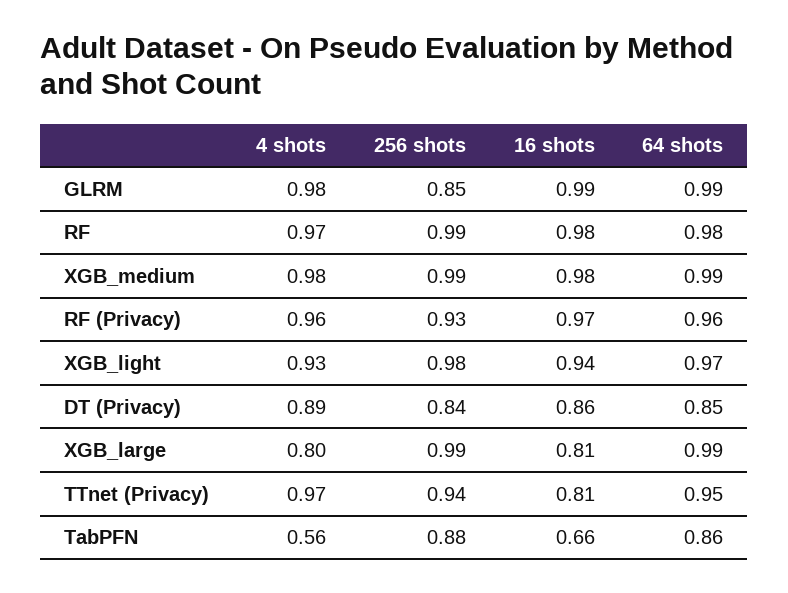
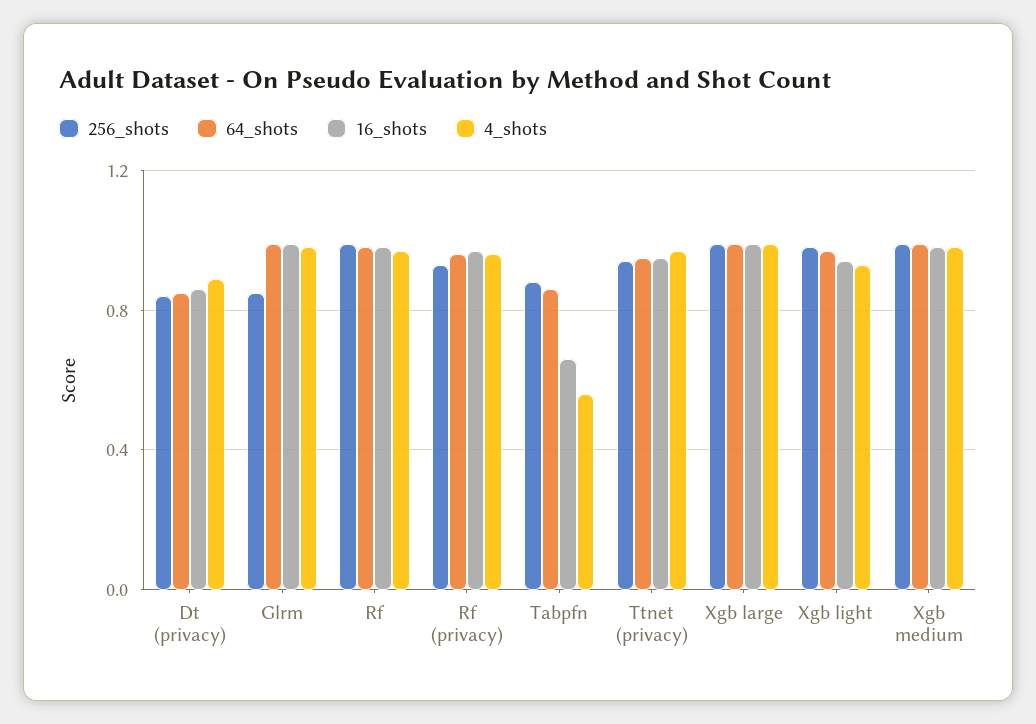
4 shots, XGB_large: 0.8 -> 1
16 shots, XGB_large: 0.81 -> 1
16 shots, TTnet (Privacy): 0.81 -> 0.95

